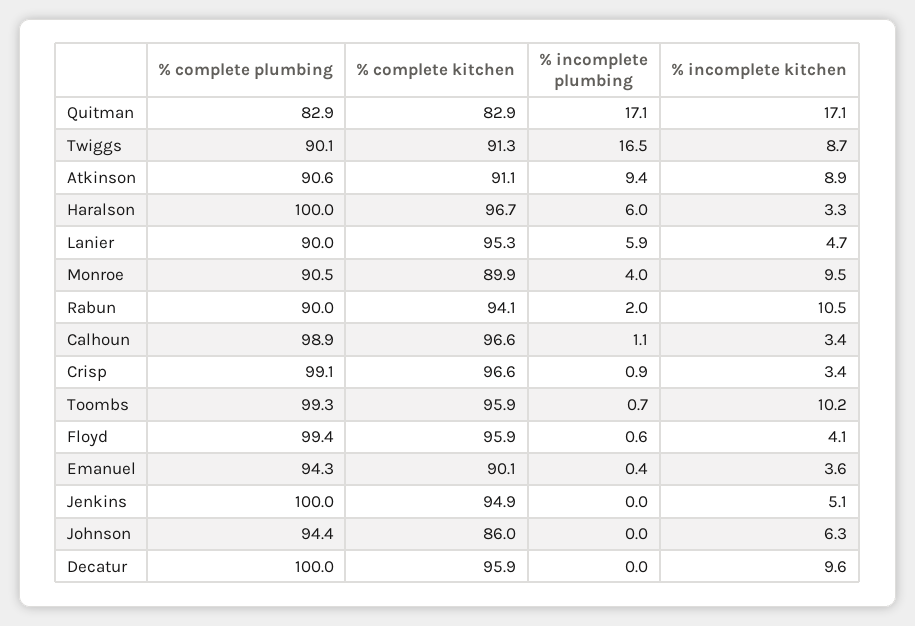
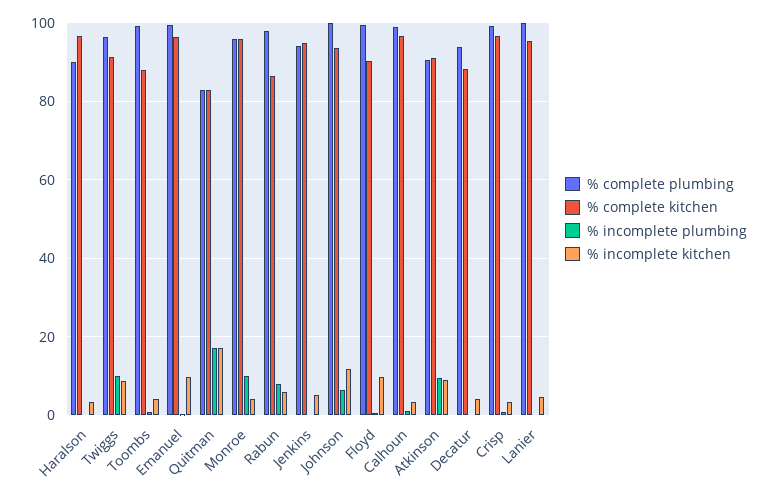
% complete plumbing, Twiggs: 90.1 -> 96
% incomplete plumbing, Twiggs: 16.5 -> 10
% complete plumbing, Haralson: 100 -> 90
% incomplete plumbing, Haralson: 6 -> 0
% complete plumbing, Lanier: 90 -> 100
% incomplete plumbing, Lanier: 5.9 -> 0
% complete plumbing, Monroe: 90.5 -> 96
% complete kitchen, Monroe: 89.9 -> 96
% incomplete plumbing, Monroe: 4 -> 10
% incomplete kitchen, Monroe: 9.5 -> 4
% complete plumbing, Rabun: 90 -> 98
% complete kitchen, Rabun: 94.1 -> 86
% incomplete plumbing, Rabun: 2 -> 8
% incomplete kitchen, Rabun: 10.5 -> 6
% complete kitchen, Toombs: 95.9 -> 88
% incomplete kitchen, Toombs: 10.2 -> 4
% complete kitchen, Floyd: 95.9 -> 90
% incomplete kitchen, Floyd: 4.1 -> 10
% complete plumbing, Emanuel: 94.3 -> 100
% complete kitchen, Emanuel: 90.1 -> 96
% incomplete kitchen, Emanuel: 3.6 -> 10
% complete plumbing, Jenkins: 100 -> 94
% complete plumbing, Johnson: 94.4 -> 100
% complete kitchen, Johnson: 86 -> 94
% incomplete plumbing, Johnson: 0 -> 6
% incomplete kitchen, Johnson: 6.3 -> 12
% complete plumbing, Decatur: 100 -> 94
% complete kitchen, Decatur: 95.9 -> 88
% incomplete kitchen, Decatur: 9.6 -> 4

